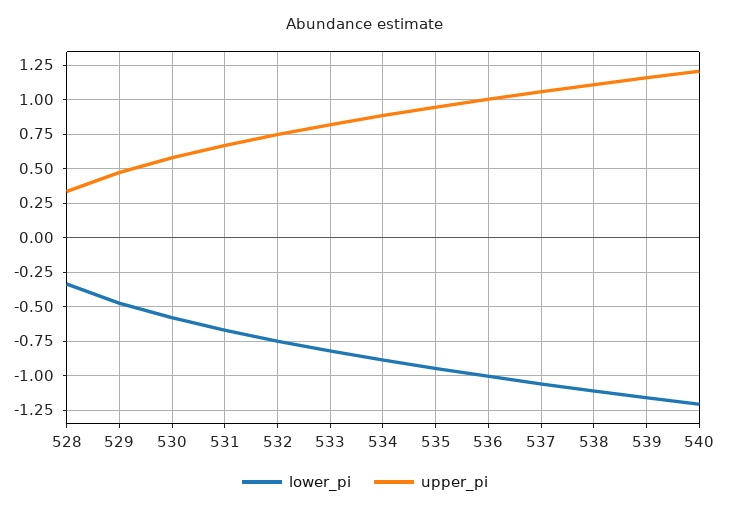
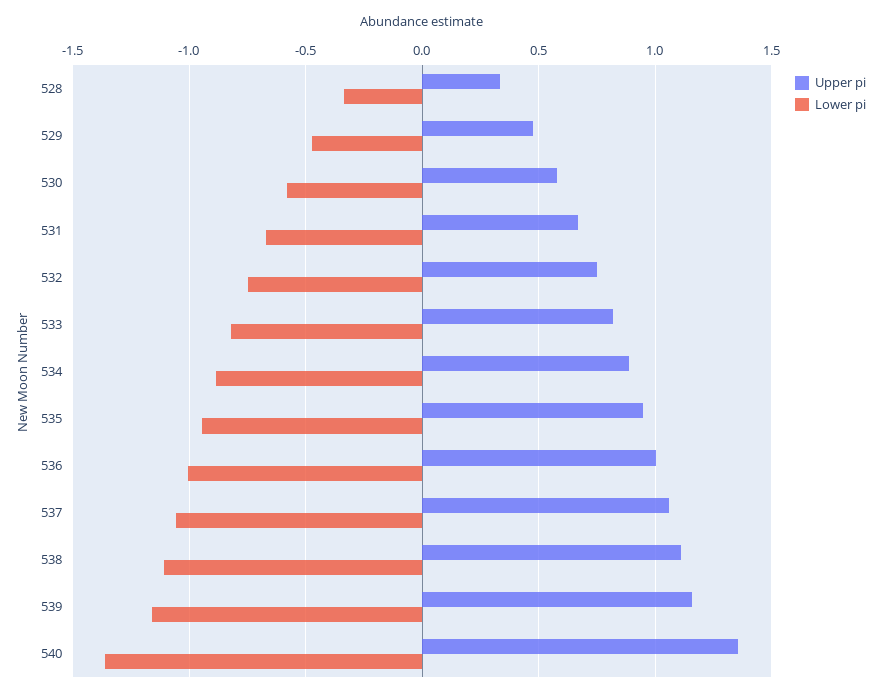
lower_pi, 540: -1.2 -> -1.35
upper_pi, 540: 1.2 -> 1.35

